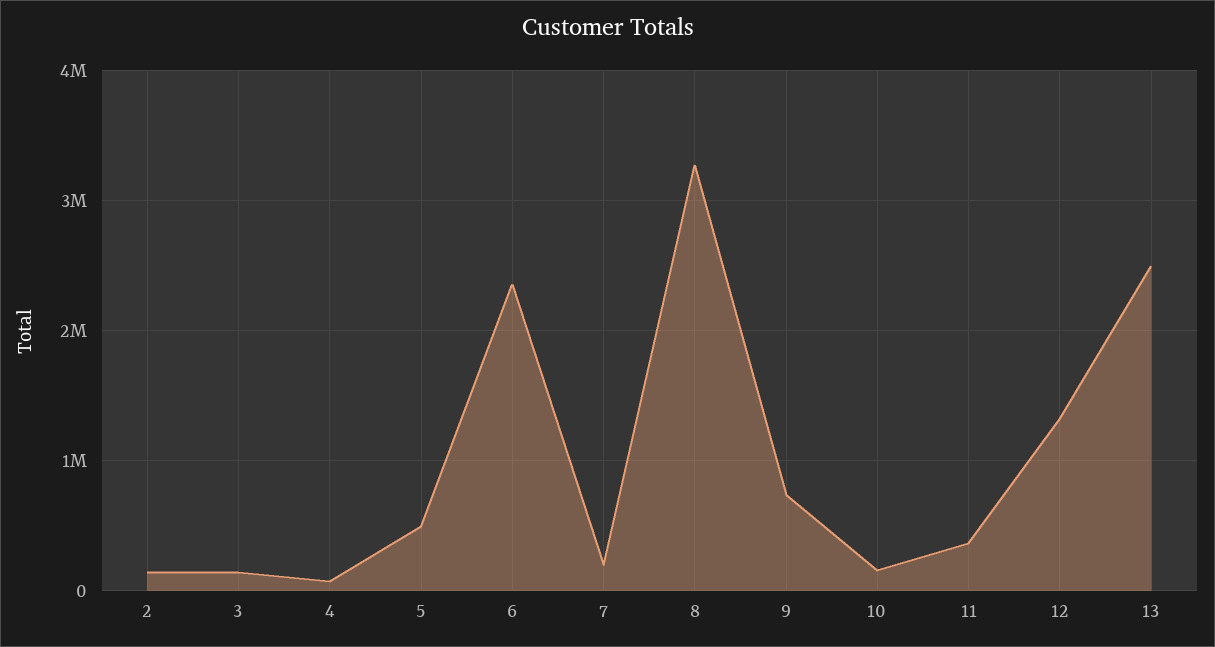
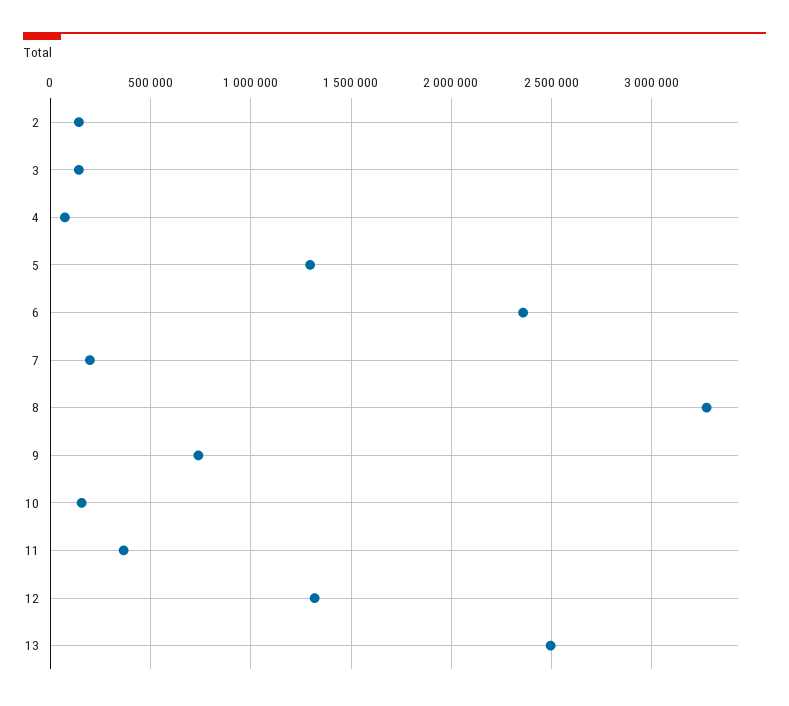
5: 500000 -> 1300000

